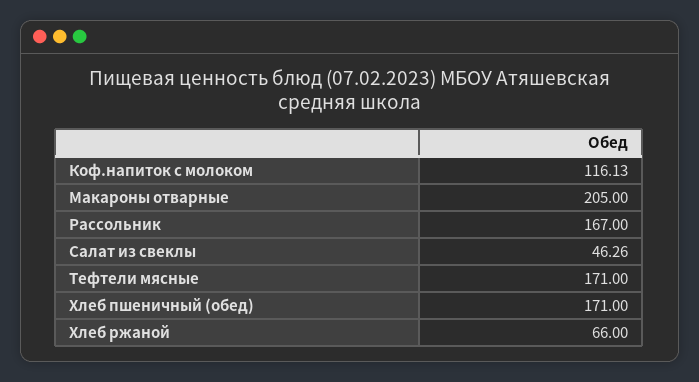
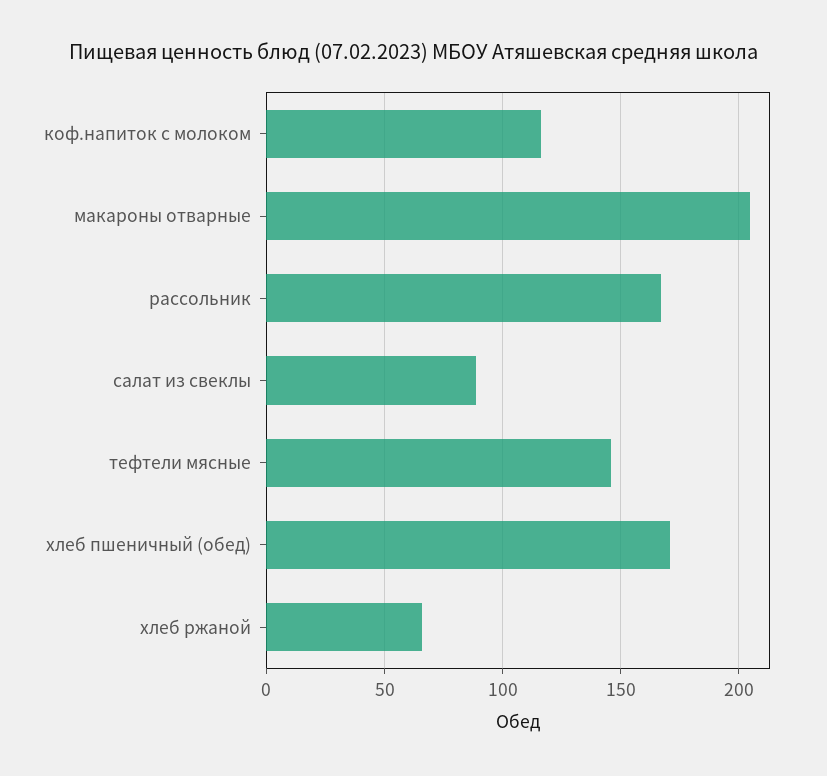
Салат из свеклы: 46.26 -> 90
Тефтели мясные: 171 -> 145

